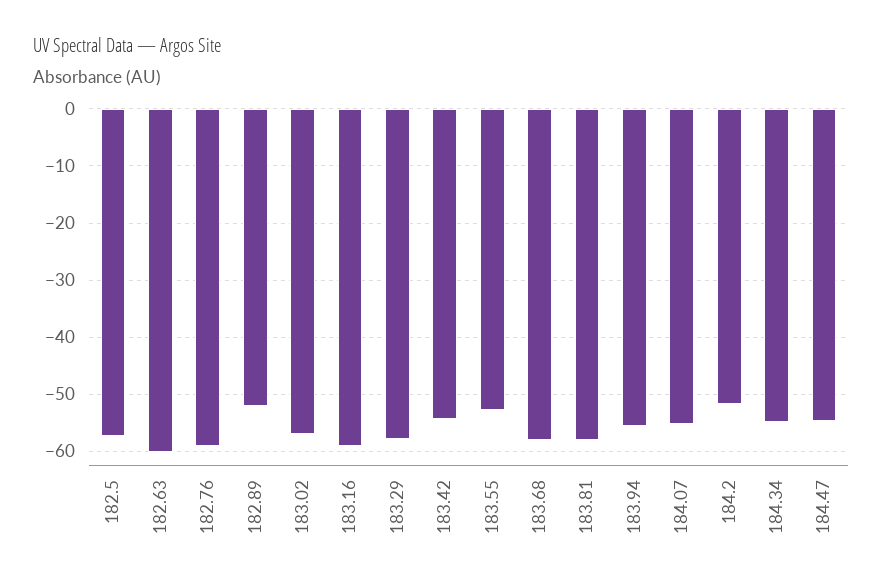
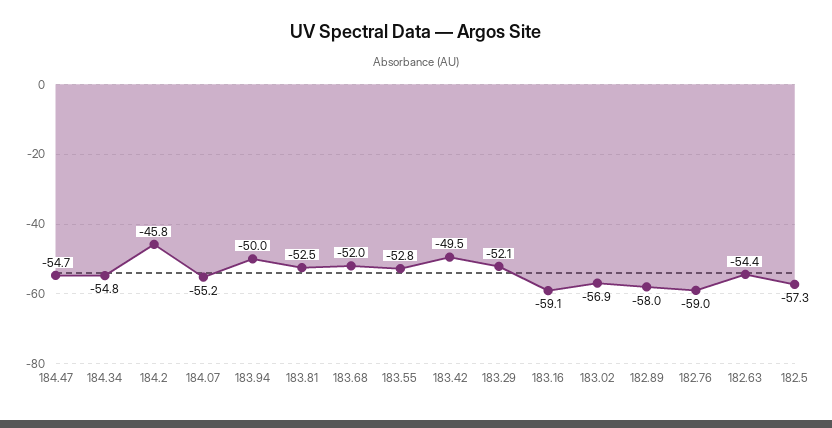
182.63: -60 -> -54.4
182.89: -52 -> -58
183.29: -58 -> -52.1
183.42: -54 -> -49.5
183.68: -58 -> -52
183.81: -58 -> -52.5
183.94: -56 -> -50
184.2: -52 -> -45.8

